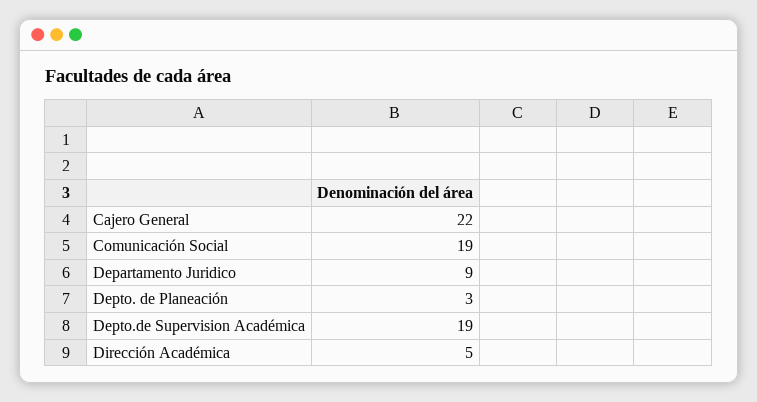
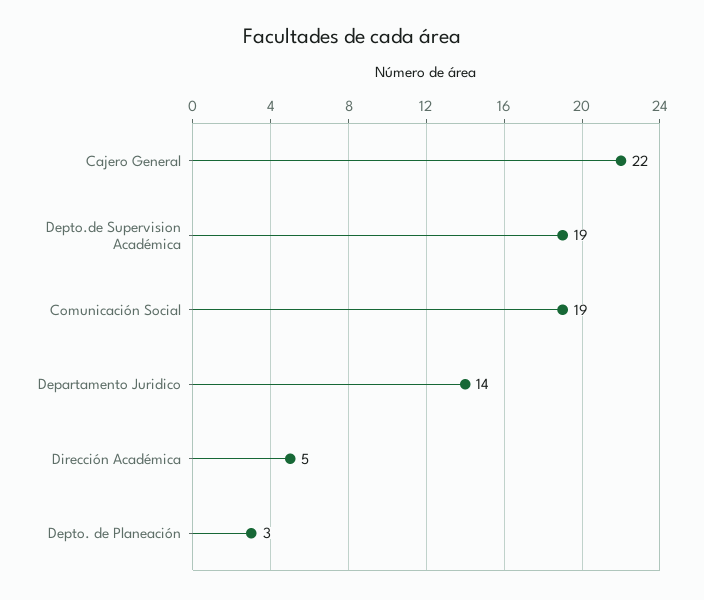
Departamento Juridico: 9 -> 14

